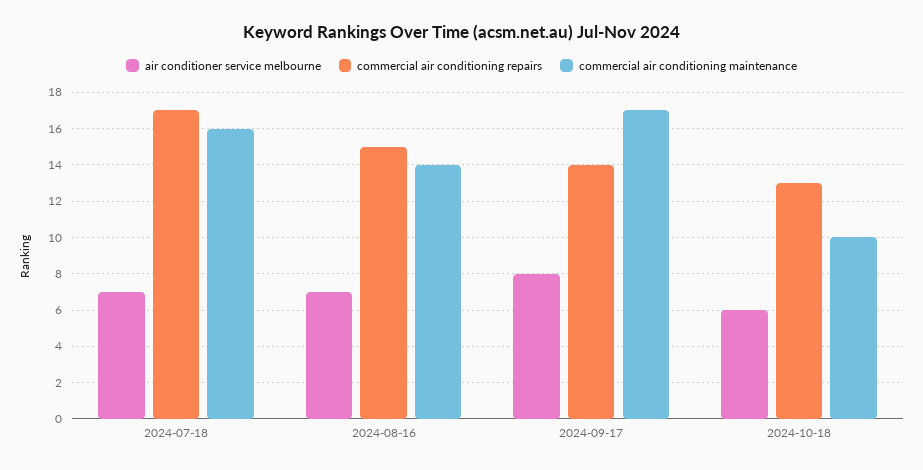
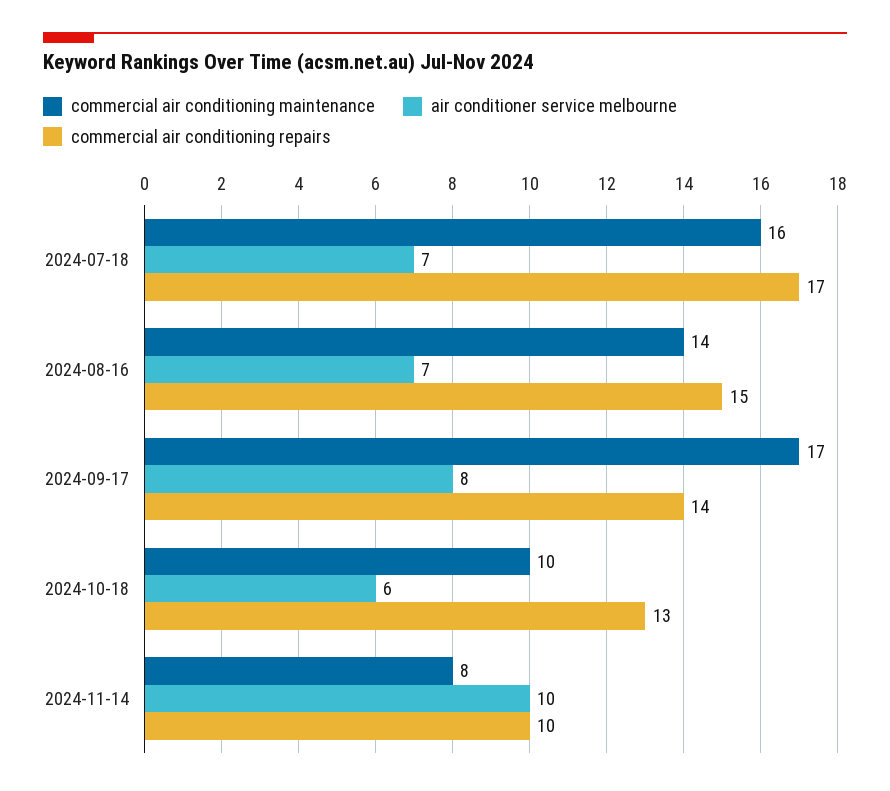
commercial air conditioning maintenance, 2024-11-14: none -> 8
air conditioner service melbourne, 2024-11-14: none -> 10
commercial air conditioning repairs, 2024-11-14: none -> 10

